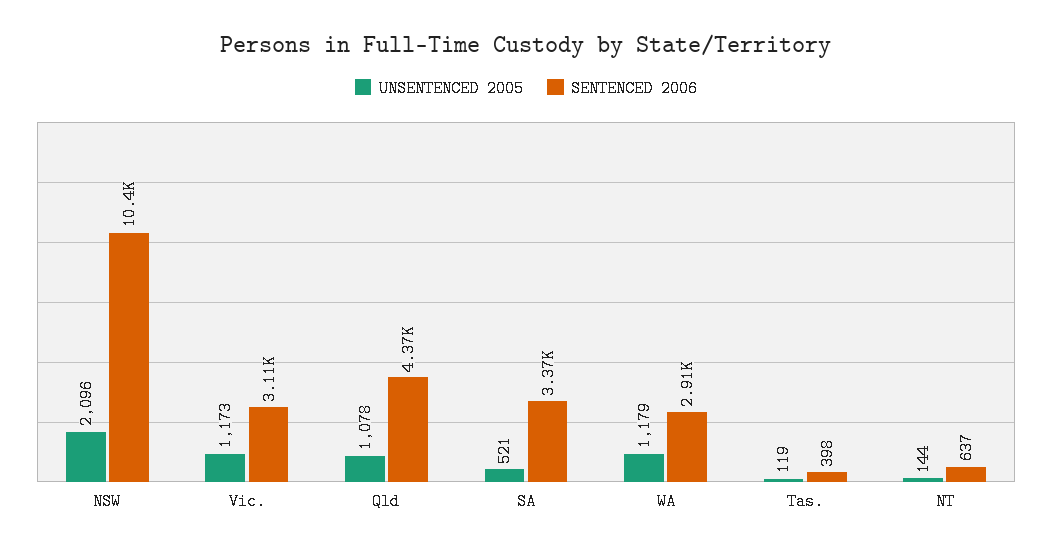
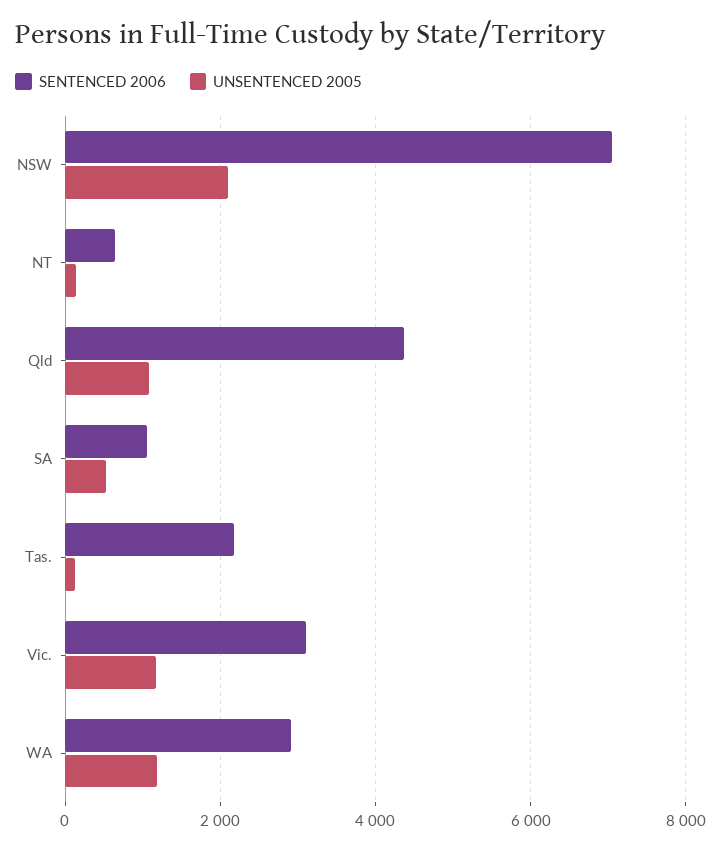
SENTENCED 2006, NSW: 10400 -> 7000
SENTENCED 2006, SA: 3370 -> 1000
SENTENCED 2006, Tas.: 398 -> 2200

